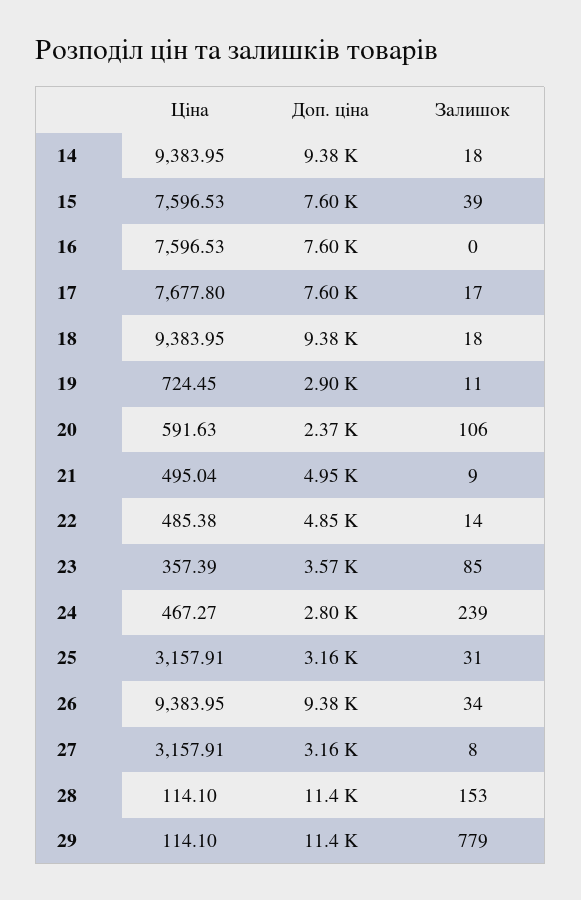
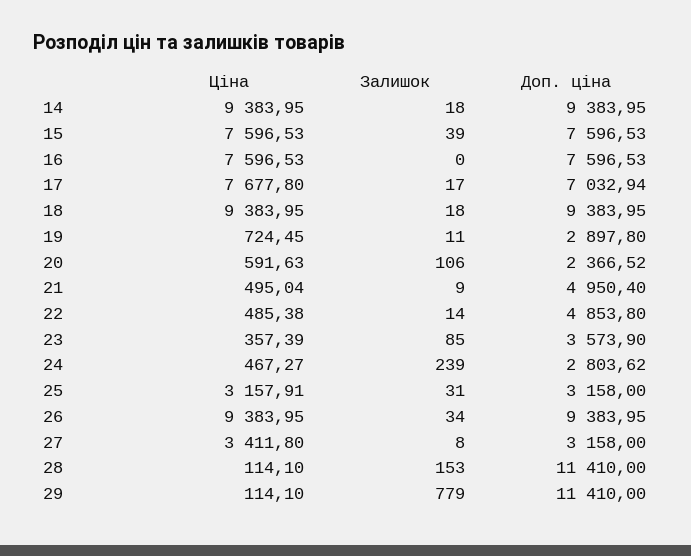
Доп. ціна, 17: 7600 -> 7032.94
Ціна, 27: 3157.91 -> 3411.8

